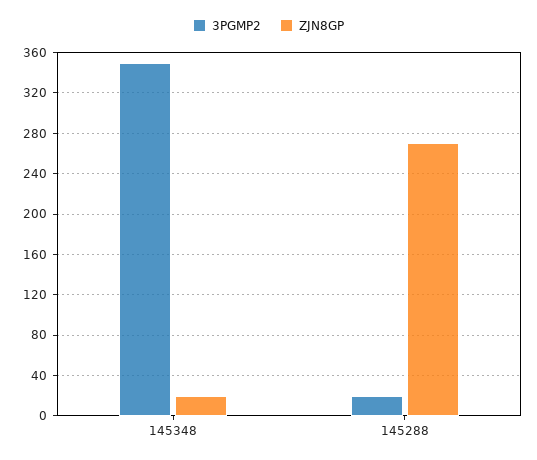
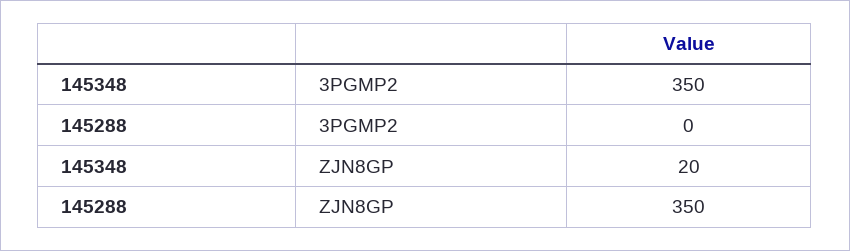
3PGMP2, 145288: 20 -> 0
ZJN8GP, 145288: 270 -> 350

